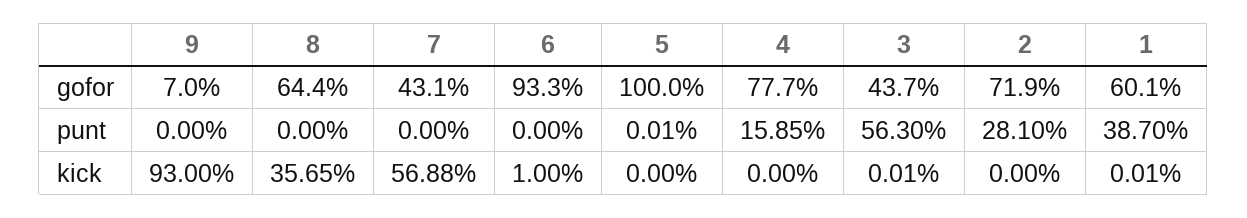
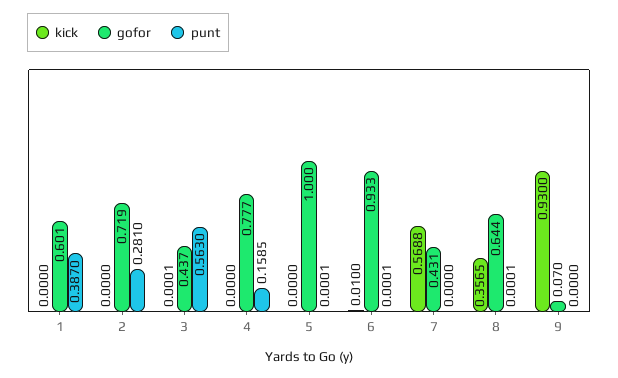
punt, 8: 0 -> 0.0001
punt, 6: 0 -> 0.0001
kick, 1: 0.0001 -> 0

